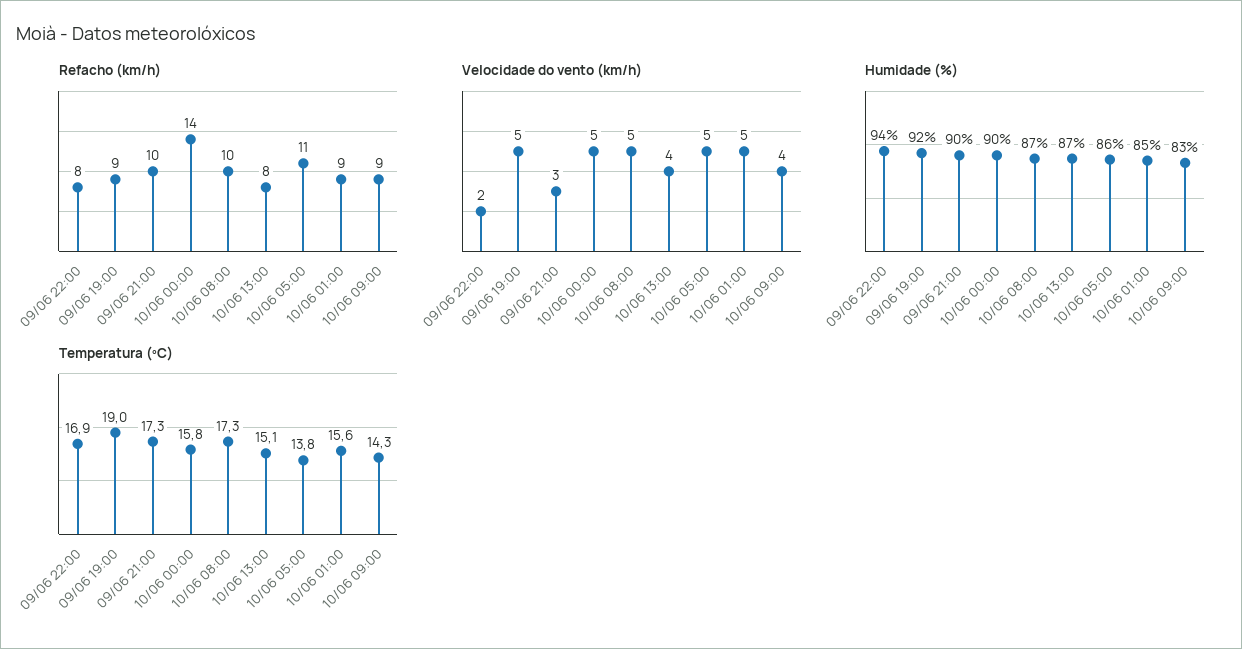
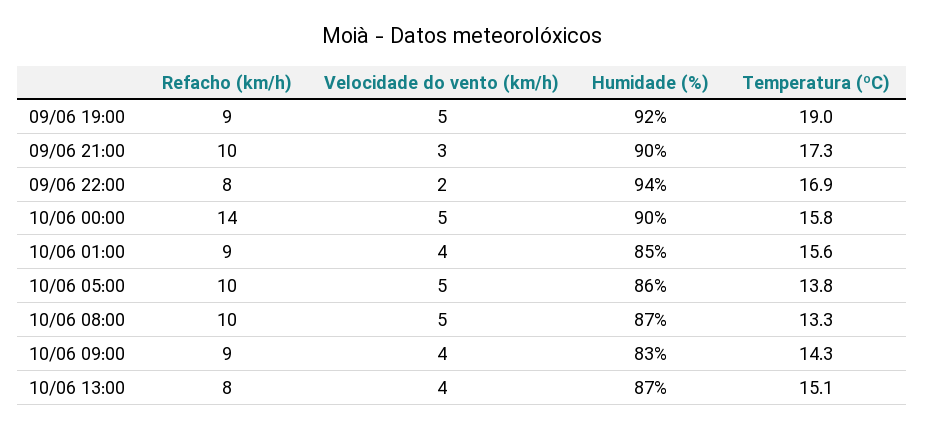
Refacho (km/h), 10/06 05:00: 11 -> 10
Velocidade do vento (km/h), 10/06 01:00: 5 -> 4
Temperatura (ºC), 10/06 08:00: 17.3 -> 13.3

